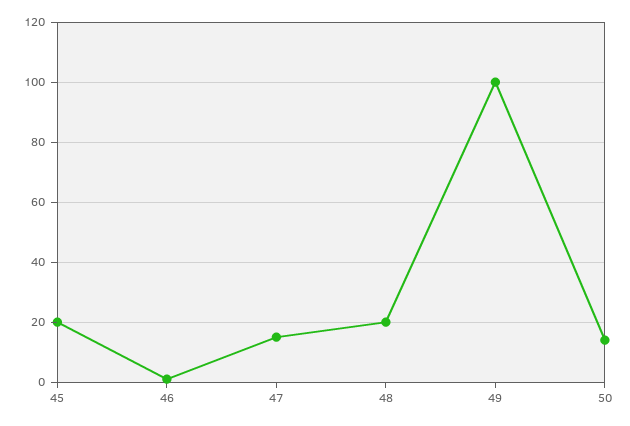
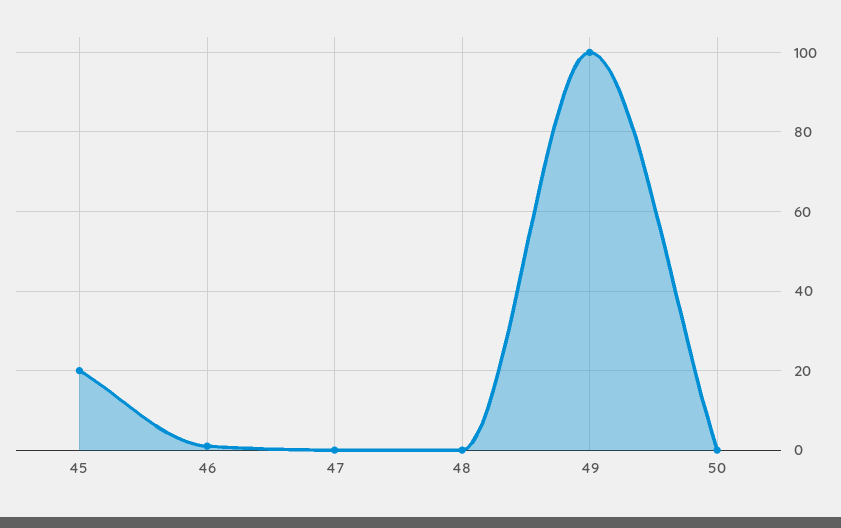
47: 15 -> 0
48: 20 -> 0
50: 15 -> 0

